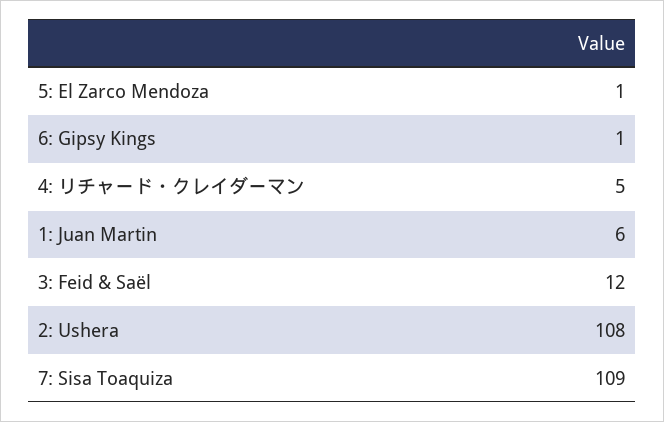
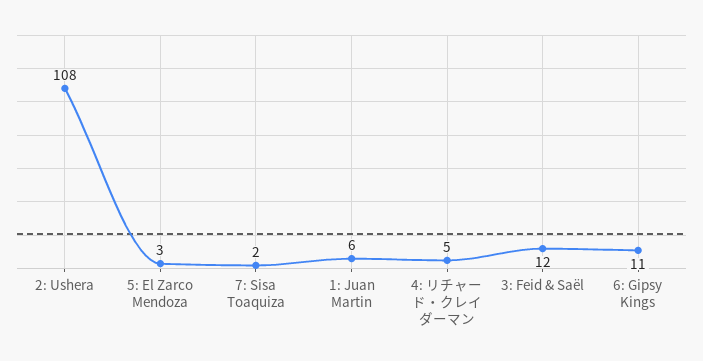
5: El Zarco Mendoza: 1 -> 3
6: Gipsy Kings: 1 -> 11
7: Sisa Toaquiza: 109 -> 2

